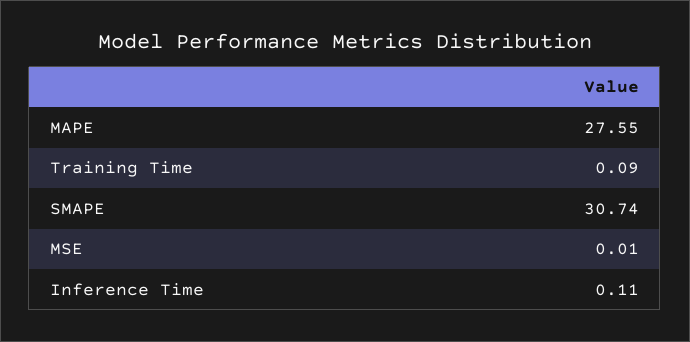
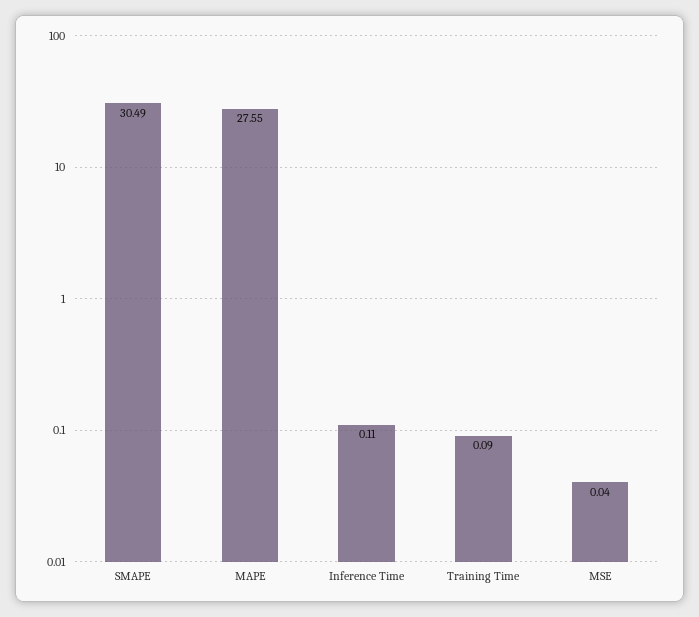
SMAPE: 30.74 -> 30.49
MSE: 0.01 -> 0.04

